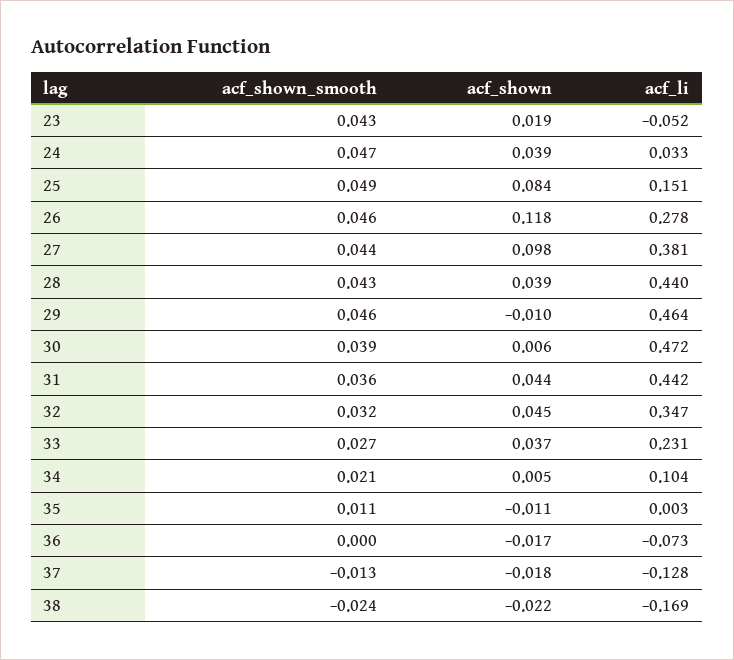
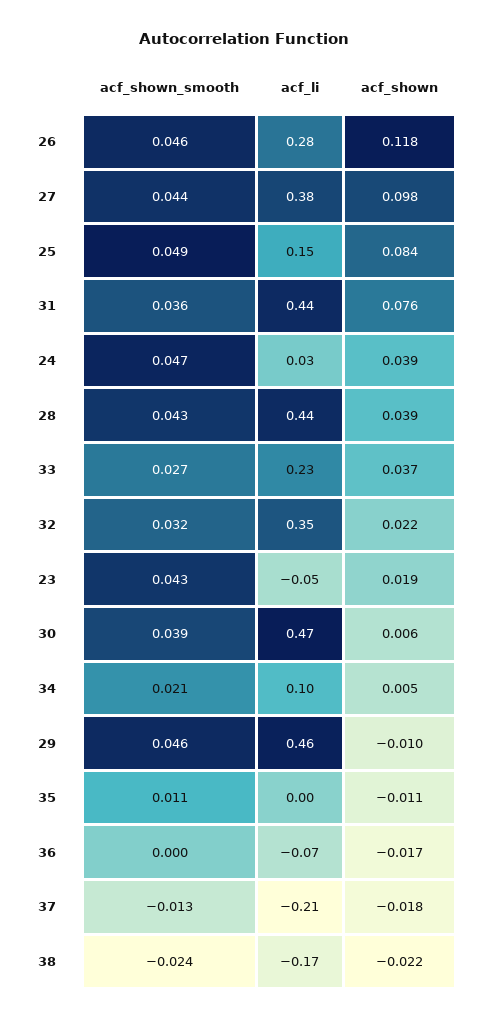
acf_shown, 31: 0.044 -> 0.076
acf_shown, 32: 0.045 -> 0.022
acf_li, 37: -0.128 -> -0.21

